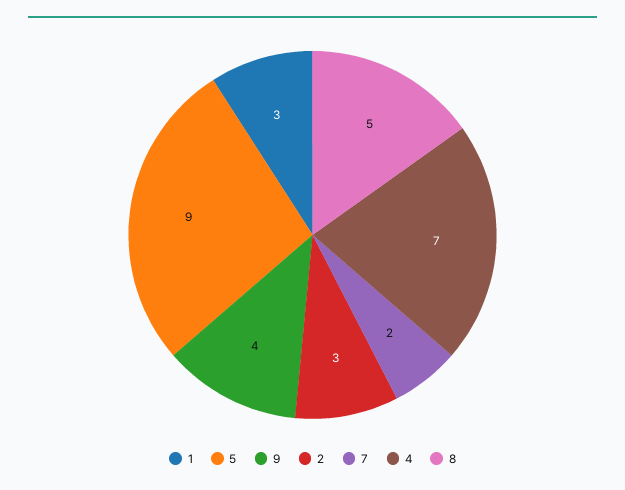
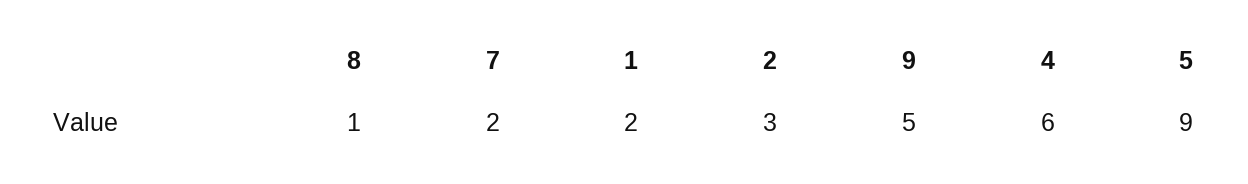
1: 3 -> 2
9: 4 -> 5
4: 7 -> 6
8: 5 -> 1

